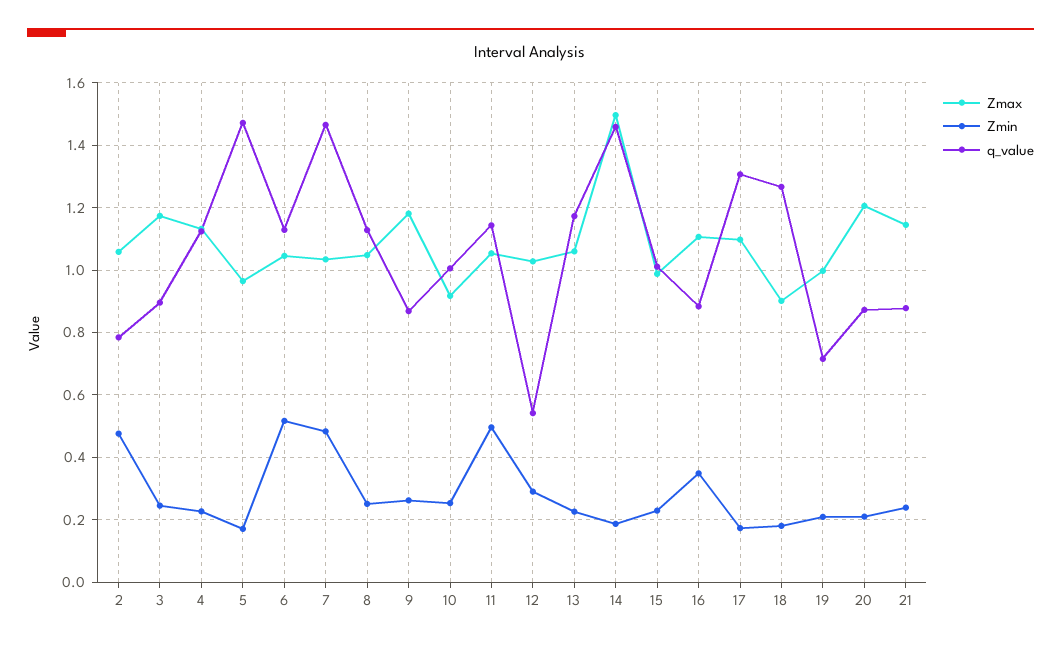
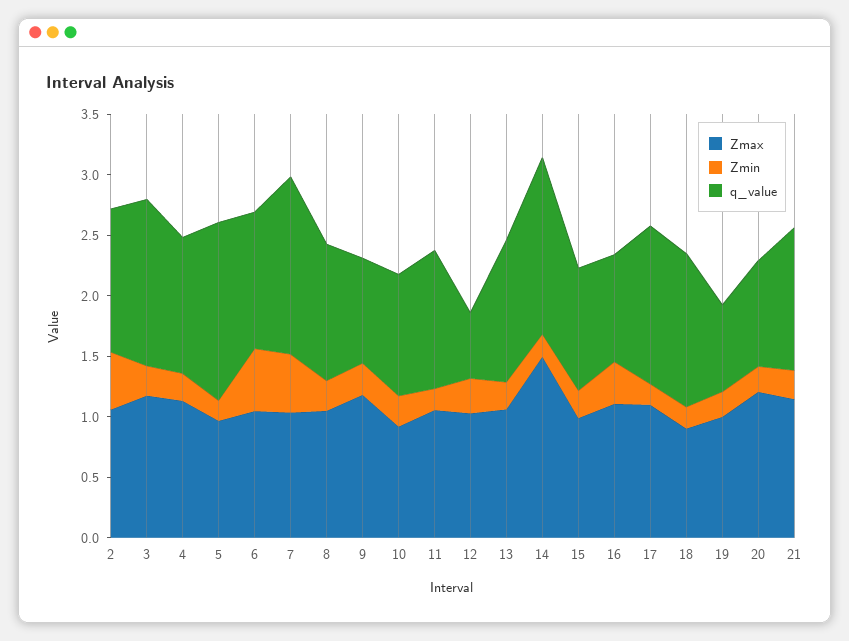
q_value, 2: 0.78 -> 1.2
q_value, 3: 0.9 -> 1.4
Zmin, 11: 0.5 -> 0.2
q_value, 21: 0.88 -> 1.2

